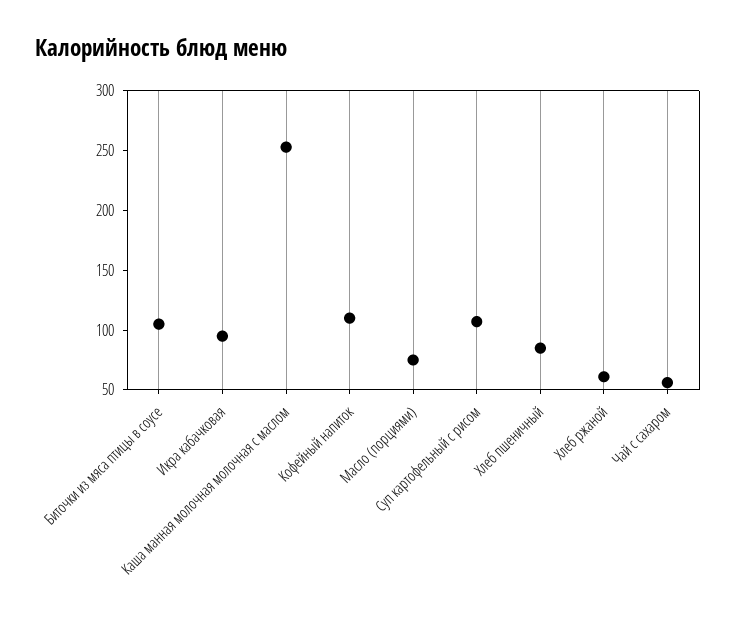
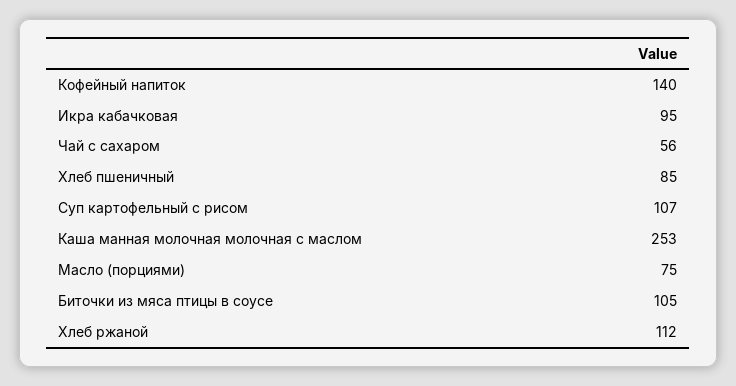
Кофейный напиток: 110 -> 140
Хлеб ржаной: 60 -> 112

